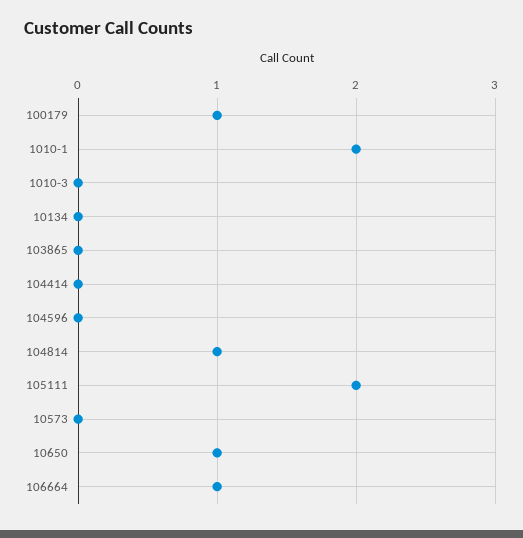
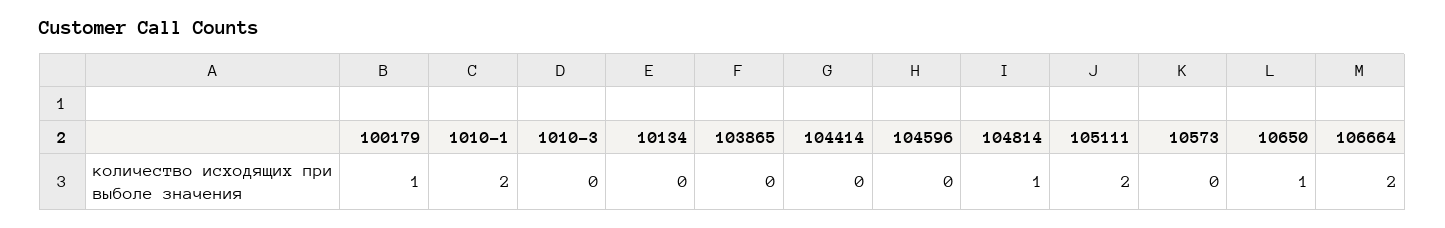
106664: 1 -> 2

